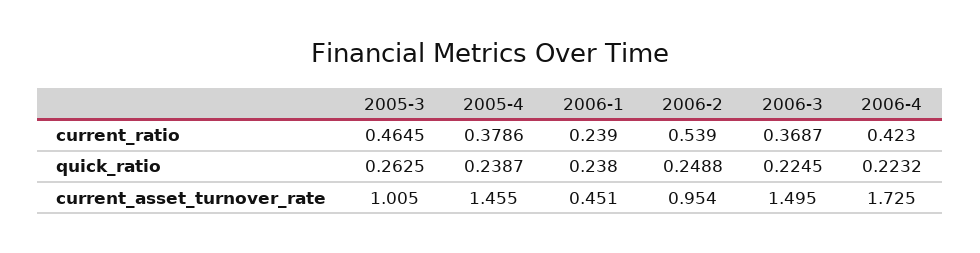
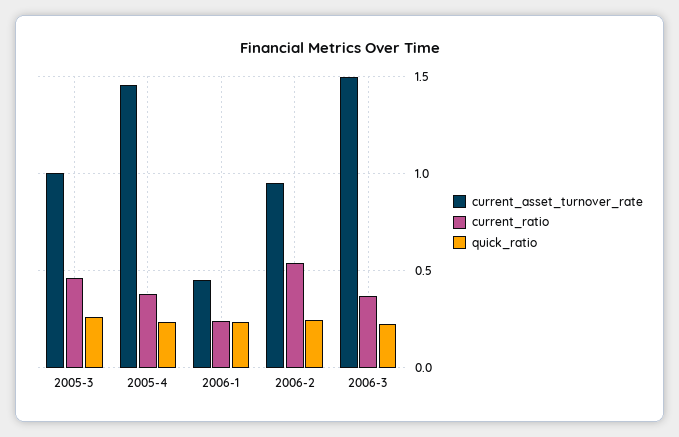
current_ratio, 2006-4: 0.423 -> none
quick_ratio, 2006-4: 0.2232 -> none
current_asset_turnover_rate, 2006-4: 1.725 -> none

